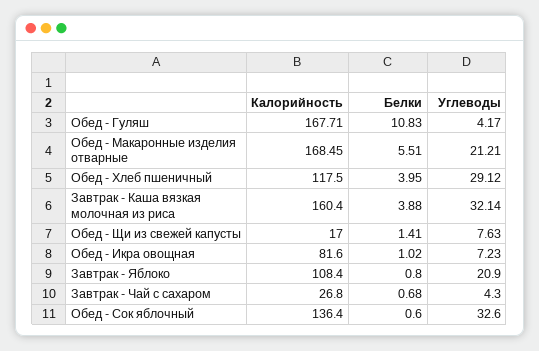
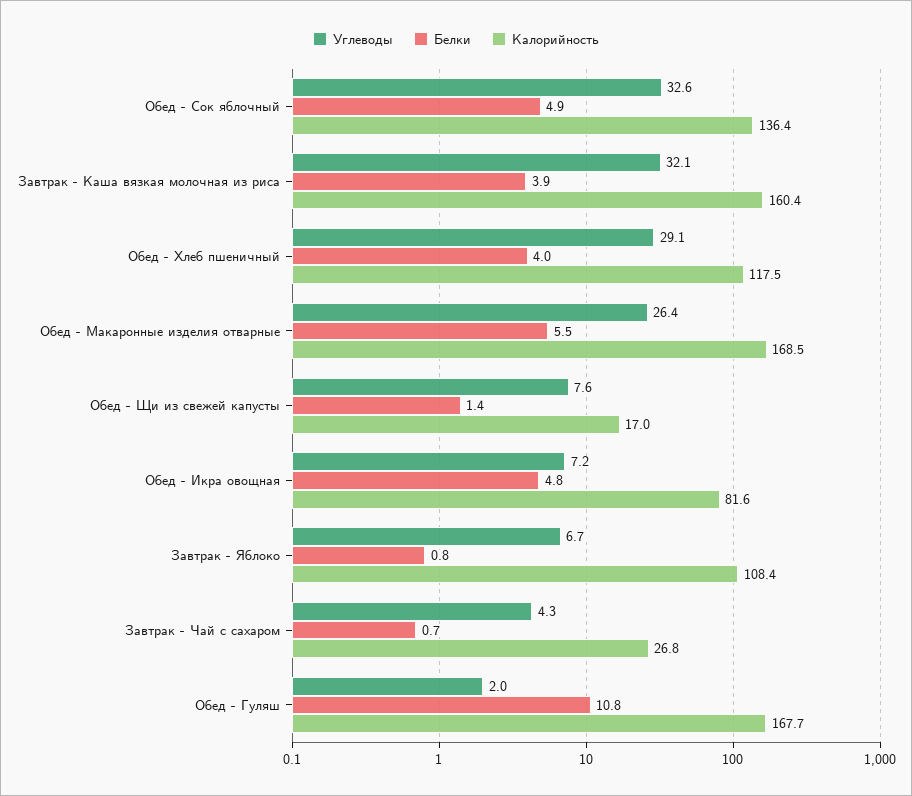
Углеводы, Обед - Гуляш: 4.17 -> 2
Углеводы, Обед - Макаронные изделия отварные: 21.21 -> 26.4
Белки, Обед - Икра овощная: 1.02 -> 4.8
Углеводы, Завтрак - Яблоко: 20.9 -> 6.7
Белки, Обед - Сок яблочный: 0.6 -> 4.9

